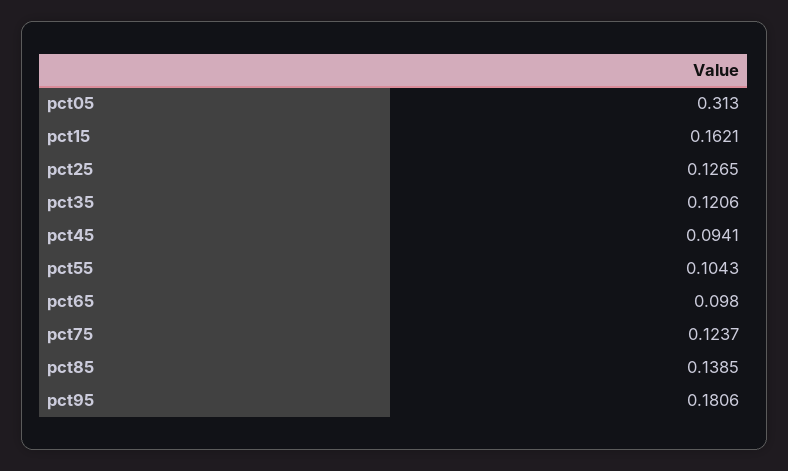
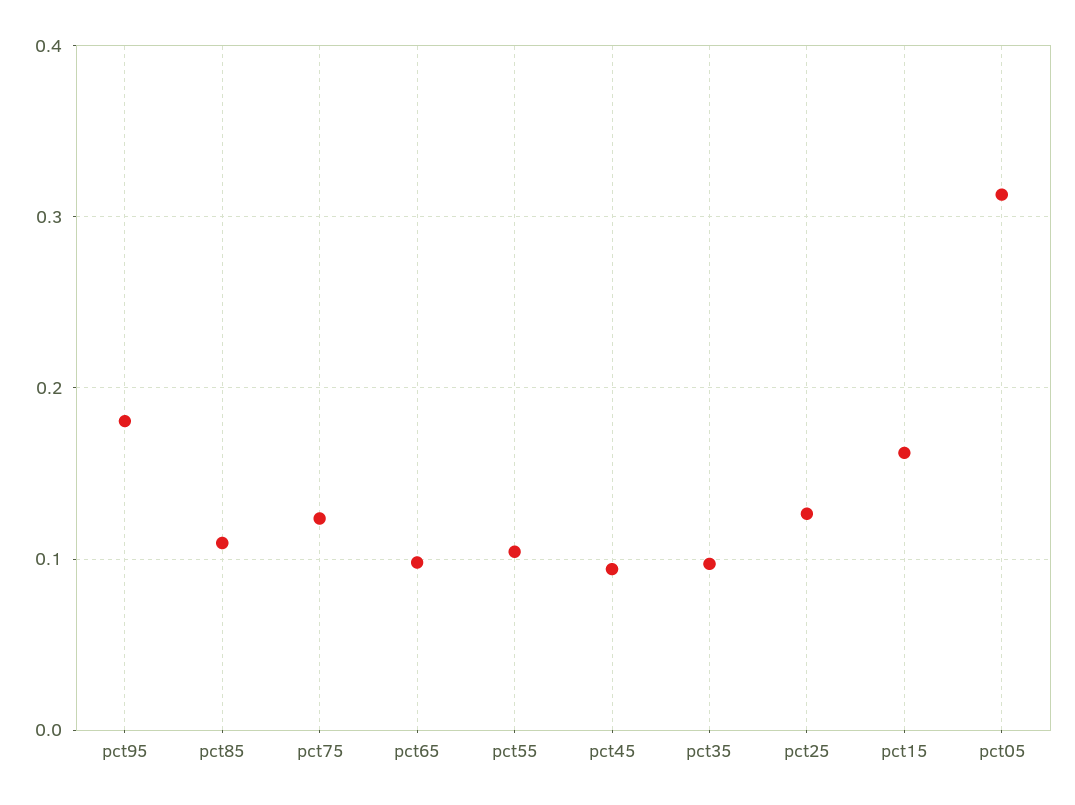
pct35: 0.1206 -> 0.1
pct85: 0.1385 -> 0.11

